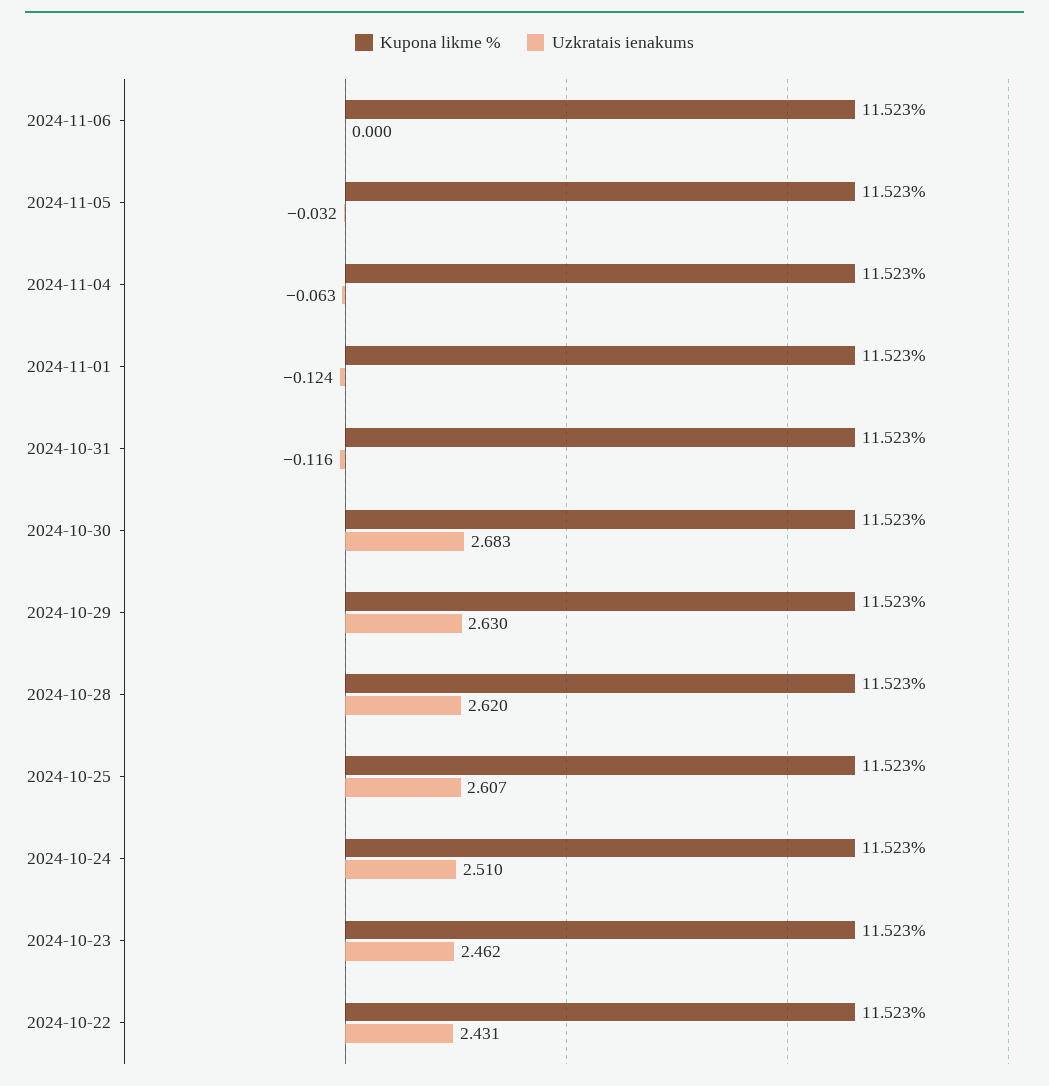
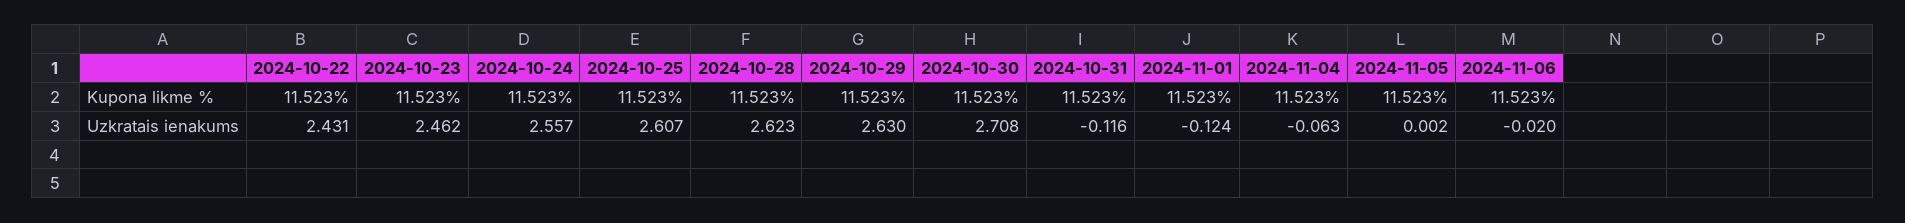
Uzkratais ienakums, 2024-11-06: 0 -> -0.02
Uzkratais ienakums, 2024-11-05: -0.032 -> 0.002
Uzkratais ienakums, 2024-10-30: 2.683 -> 2.708
Uzkratais ienakums, 2024-10-28: 2.62 -> 2.623
Uzkratais ienakums, 2024-10-24: 2.51 -> 2.557

